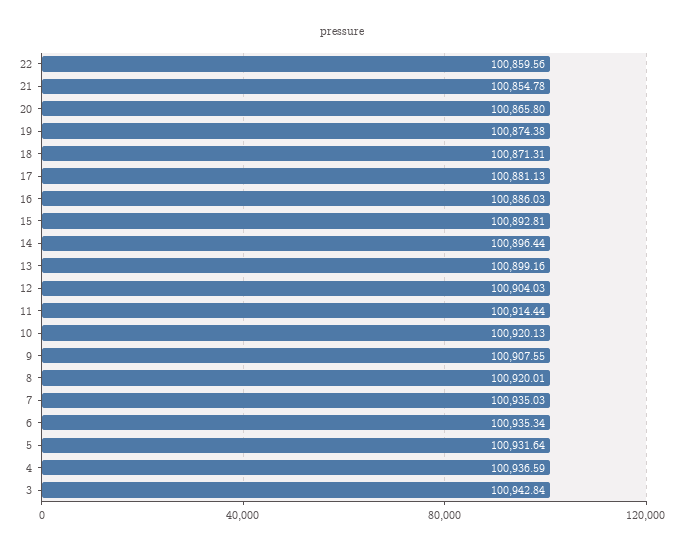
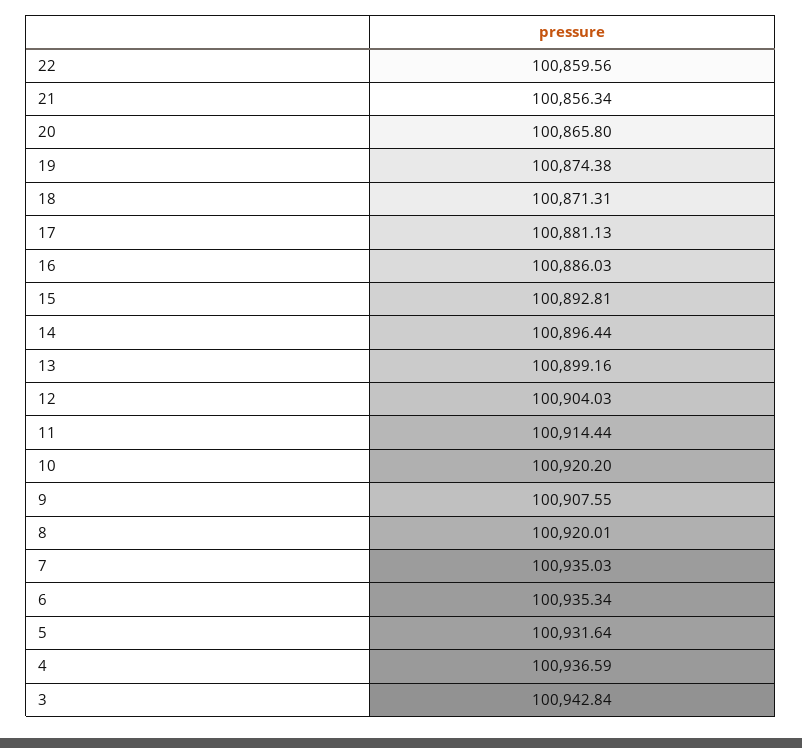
21: 100854.78 -> 100856.34
10: 100920.13 -> 100920.2

